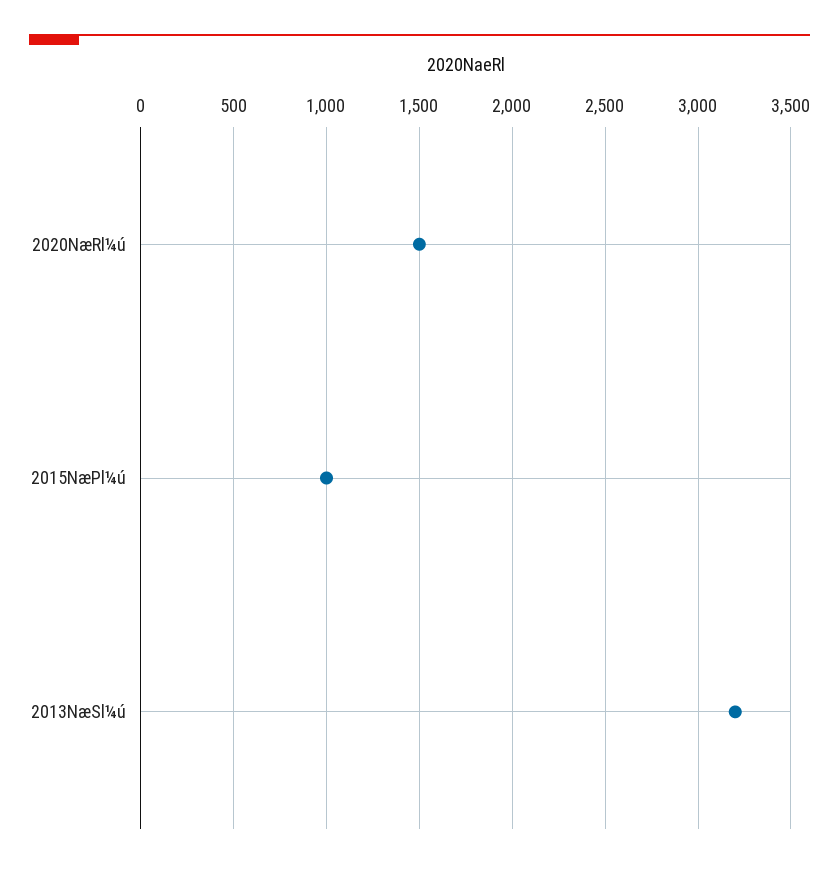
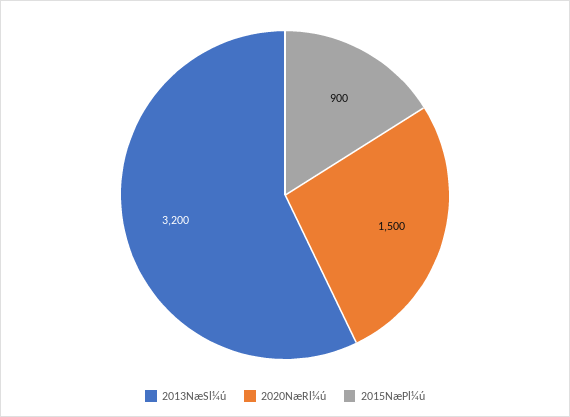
2015NæPl¼ú: 1000 -> 900

